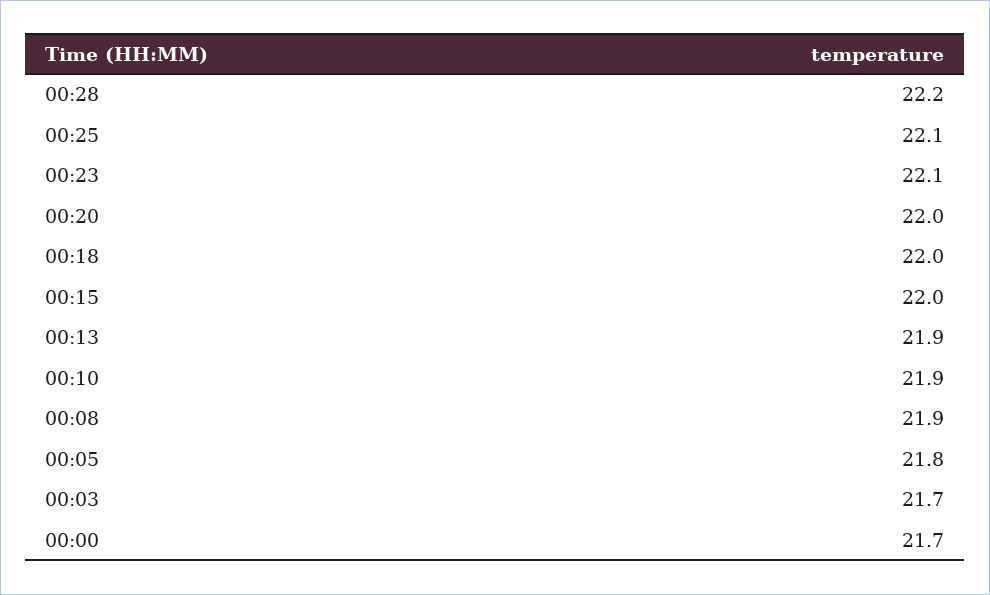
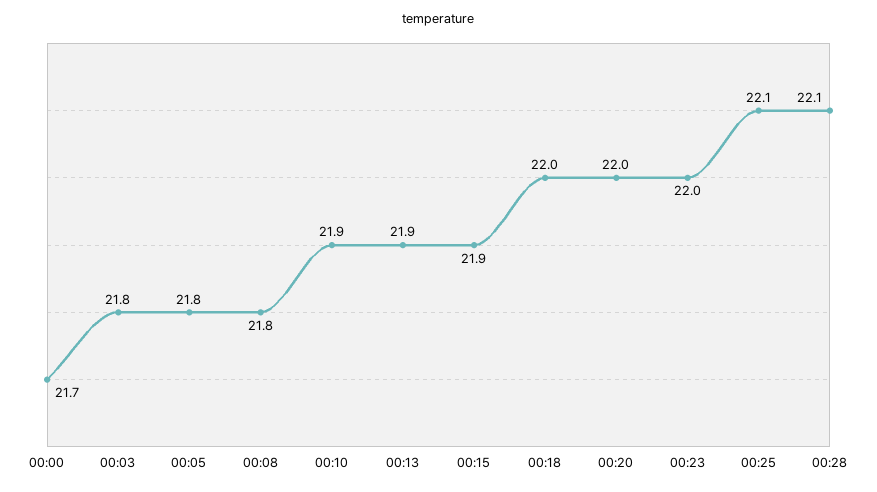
00:28: 22.2 -> 22.1
00:23: 22.1 -> 22
00:15: 22 -> 21.9
00:08: 21.9 -> 21.8
00:03: 21.7 -> 21.8

